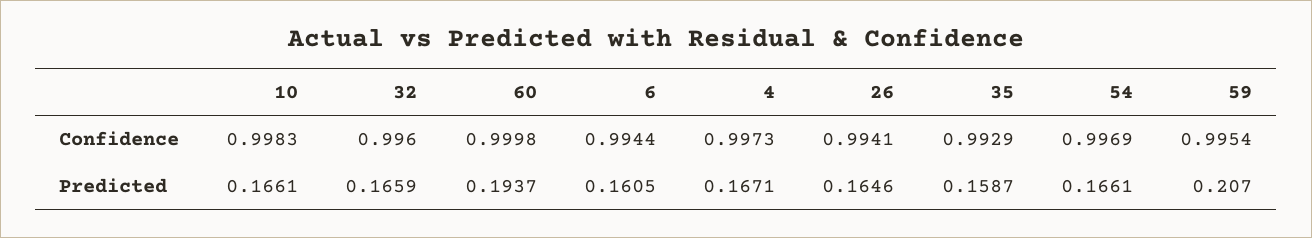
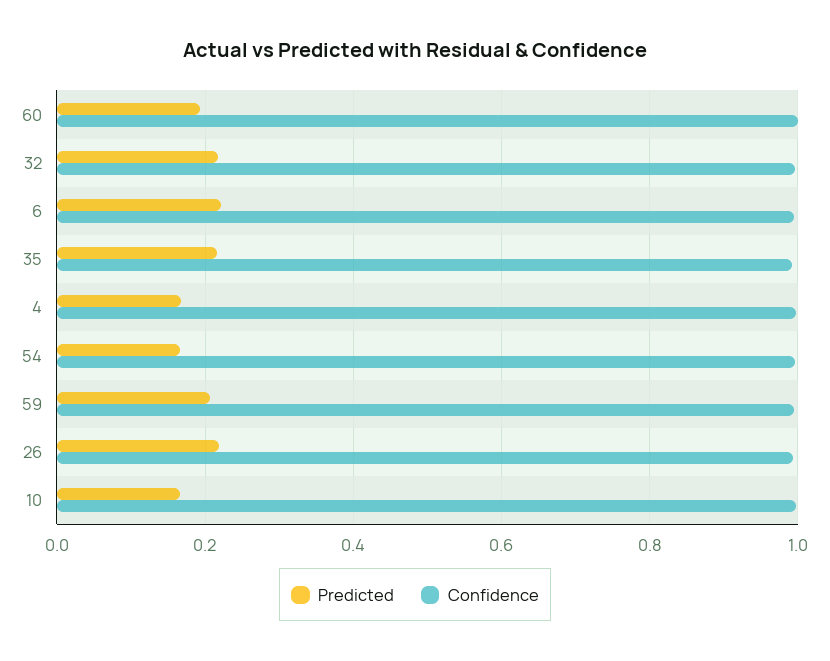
Predicted, 32: 0.1659 -> 0.22
Predicted, 6: 0.1605 -> 0.22
Predicted, 26: 0.1646 -> 0.22
Predicted, 35: 0.1587 -> 0.22

